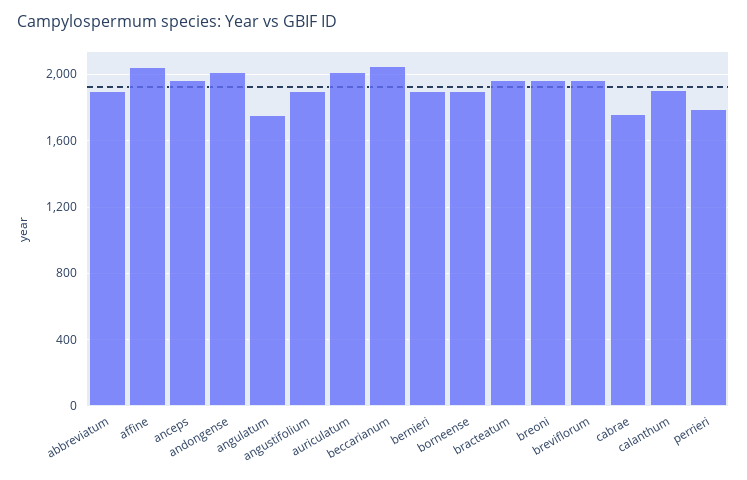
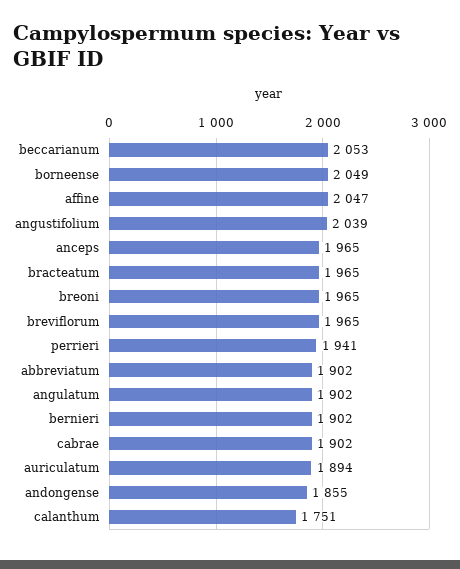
andongense: 2000 -> 1855
angulatum: 1750 -> 1902
angustifolium: 1900 -> 2039
auriculatum: 2000 -> 1894
borneense: 1900 -> 2049
cabrae: 1750 -> 1902
calanthum: 1900 -> 1751
perrieri: 1800 -> 1941

